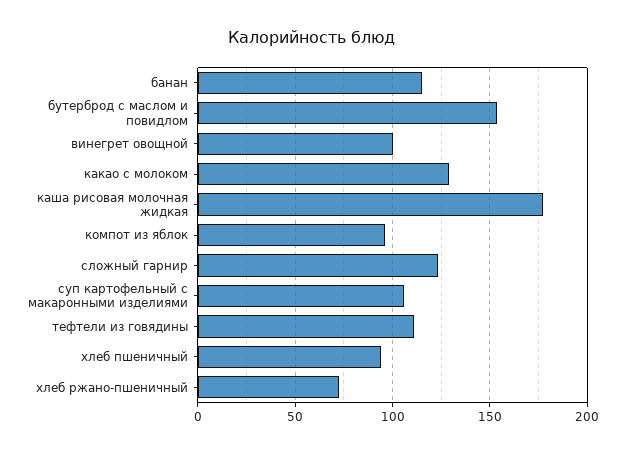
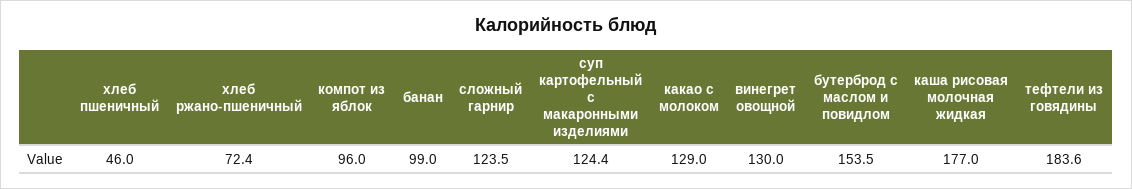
банан: 115 -> 99
винегрет овощной: 100 -> 130
суп картофельный с макаронными изделиями: 105 -> 124.4
тефтели из говядины: 110 -> 183.6
хлеб пшеничный: 95 -> 46

